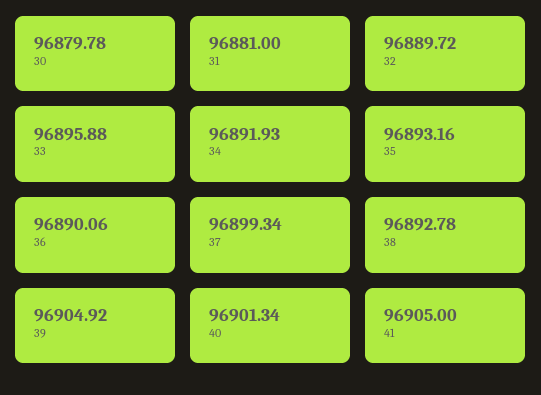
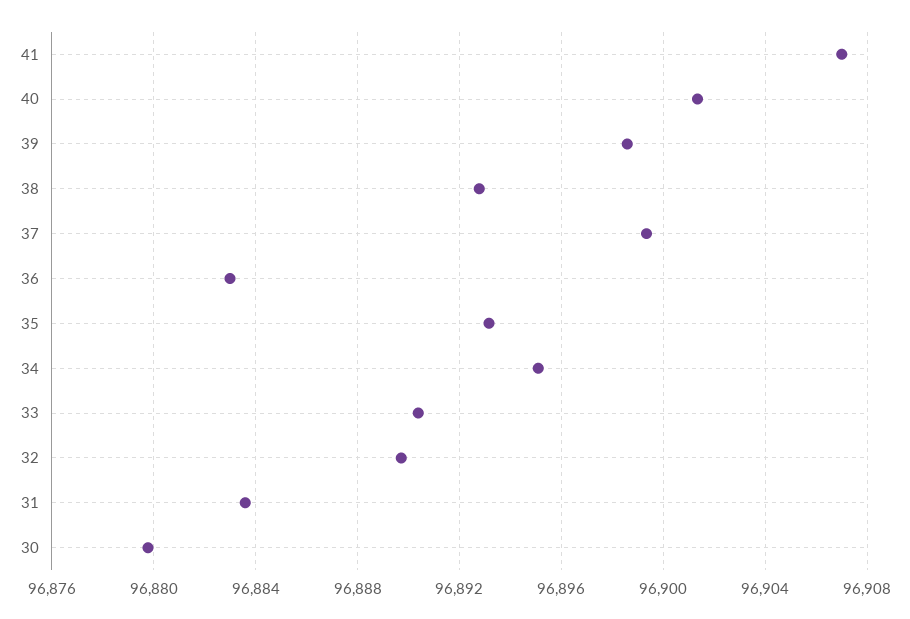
31: 96881 -> 96883.5
33: 96895.88 -> 96890.5
34: 96891.93 -> 96895
36: 96890.06 -> 96883
39: 96904.92 -> 96898.5
41: 96905 -> 96907

